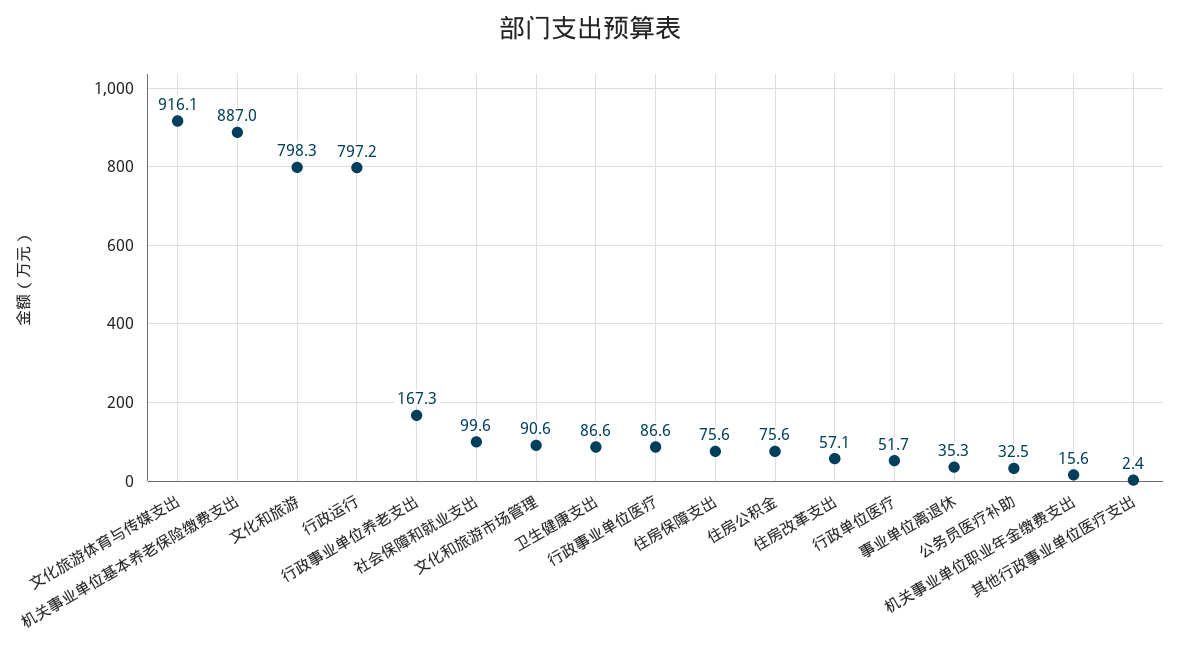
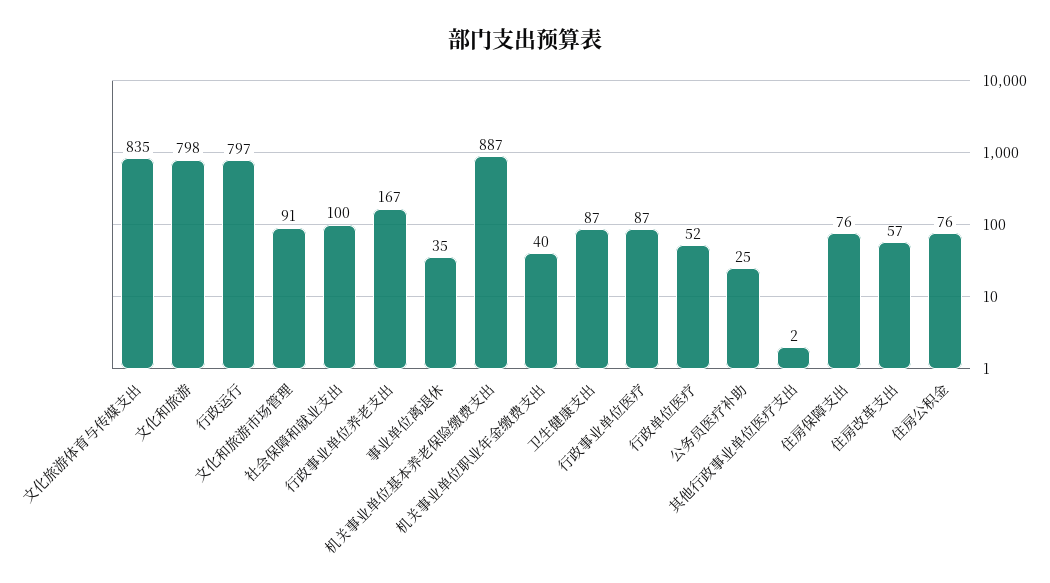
文化旅游体育与传媒支出: 916.1 -> 835
公务员医疗补助: 32.5 -> 25
机关事业单位职业年金缴费支出: 15.6 -> 40

